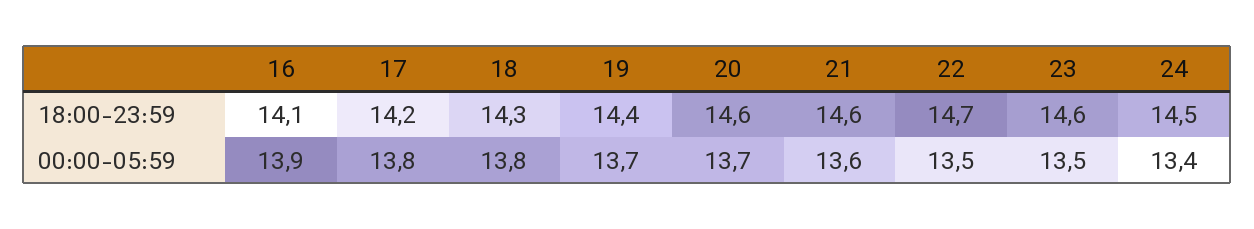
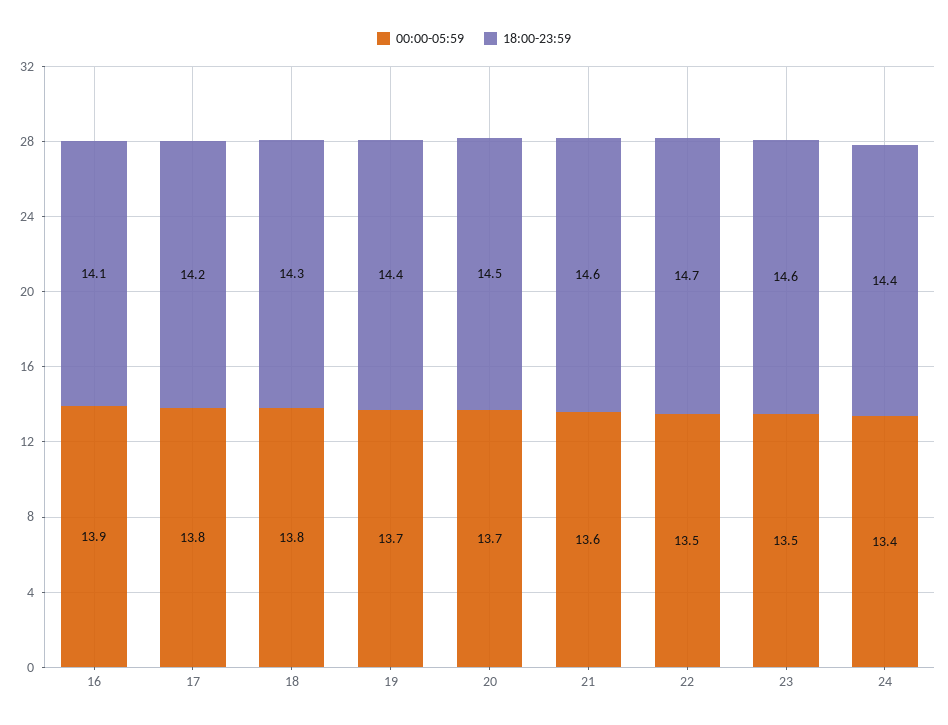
18:00-23:59, 20: 14.6 -> 14.5
18:00-23:59, 24: 14.5 -> 14.4

